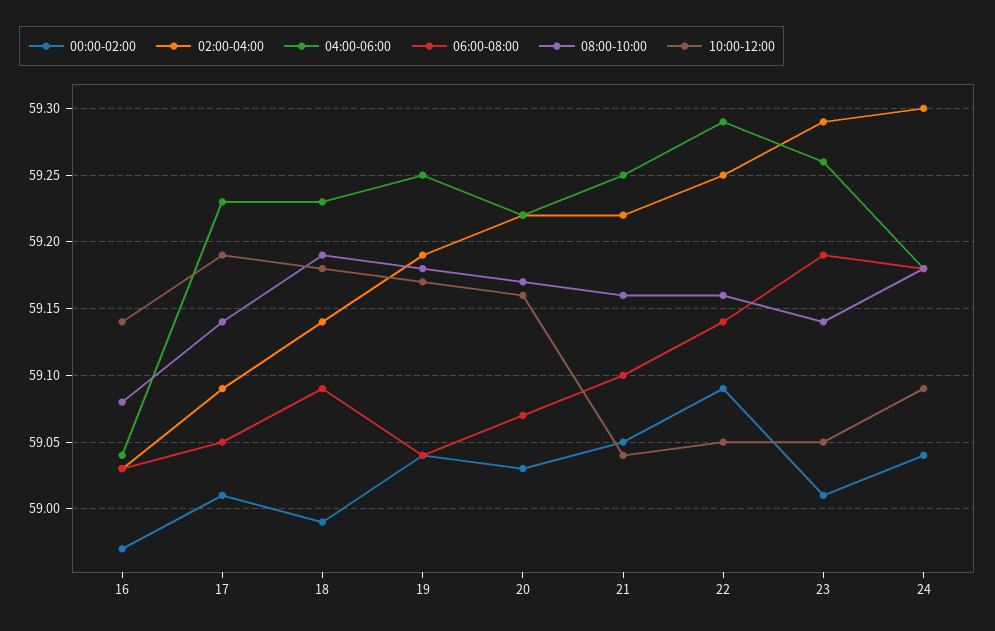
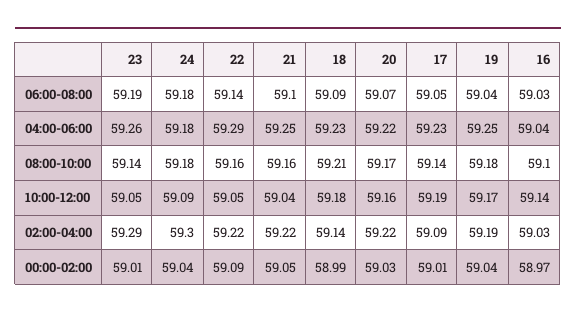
08:00-10:00, 16: 59.08 -> 59.1
08:00-10:00, 18: 59.19 -> 59.21
02:00-04:00, 22: 59.25 -> 59.22

